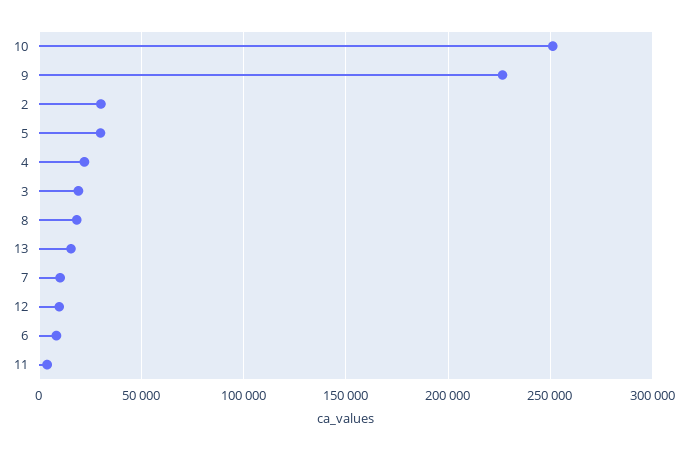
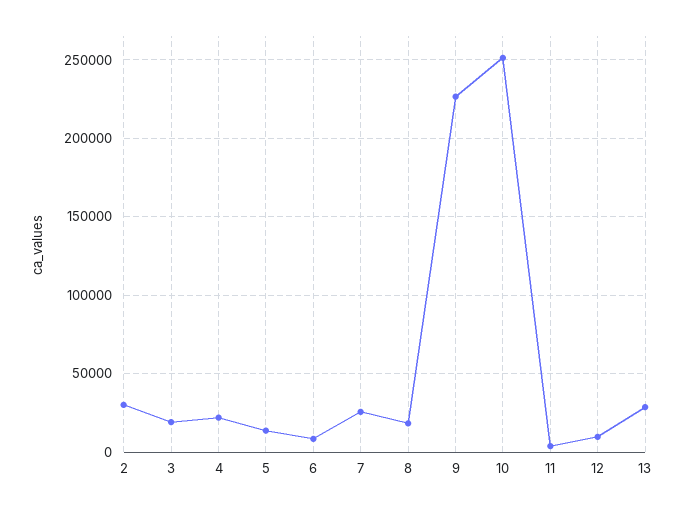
5: 30000 -> 15000
13: 15000 -> 30000
7: 10000 -> 25000

